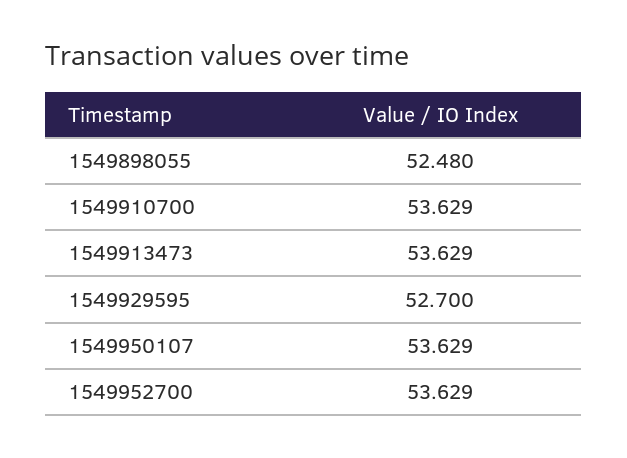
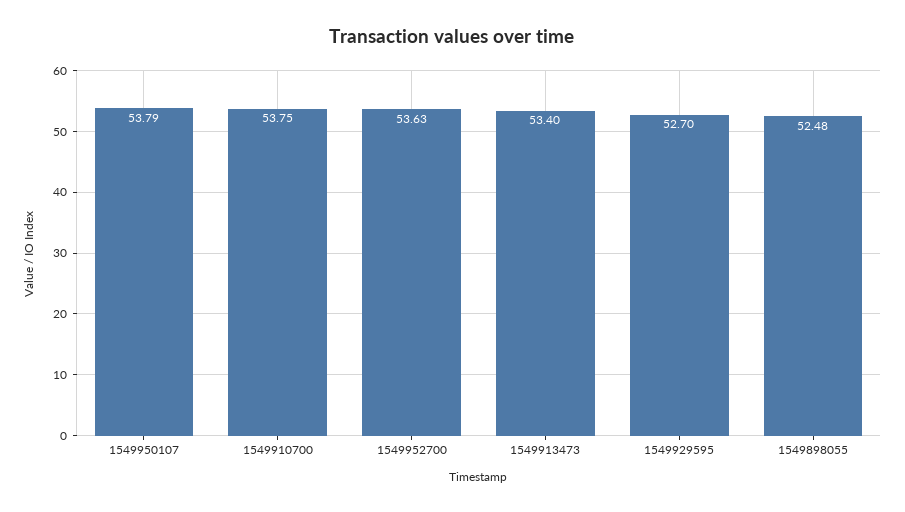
1549910700: 53.629 -> 53.75
1549913473: 53.629 -> 53.4
1549950107: 53.629 -> 53.79

